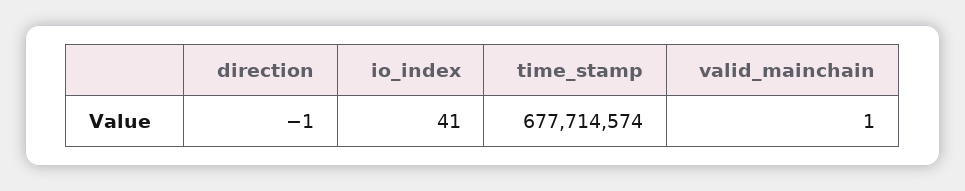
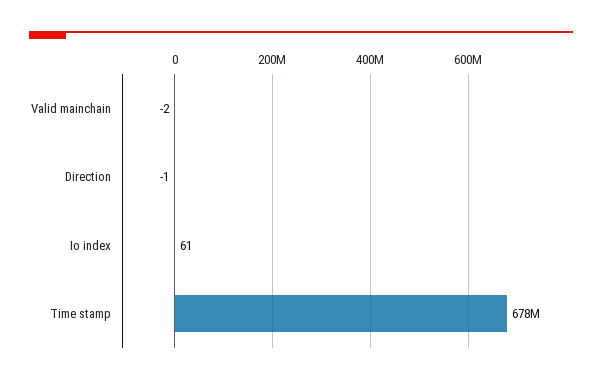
io_index: 41 -> 61
valid_mainchain: 1 -> -2

